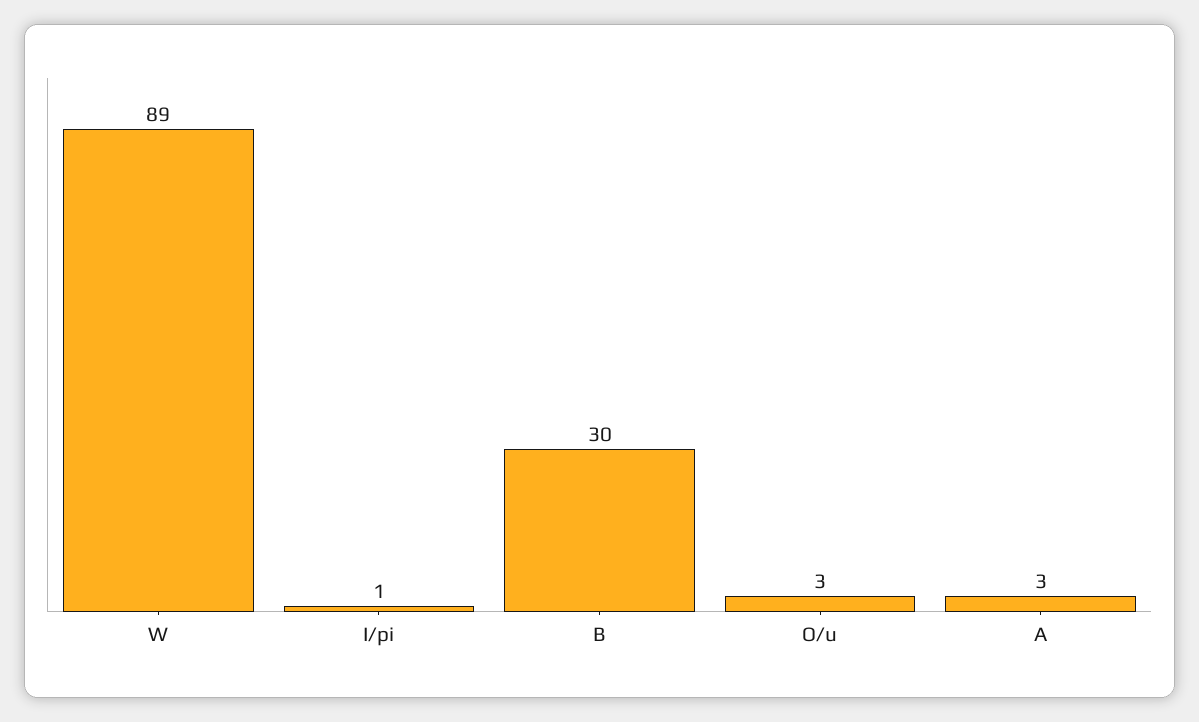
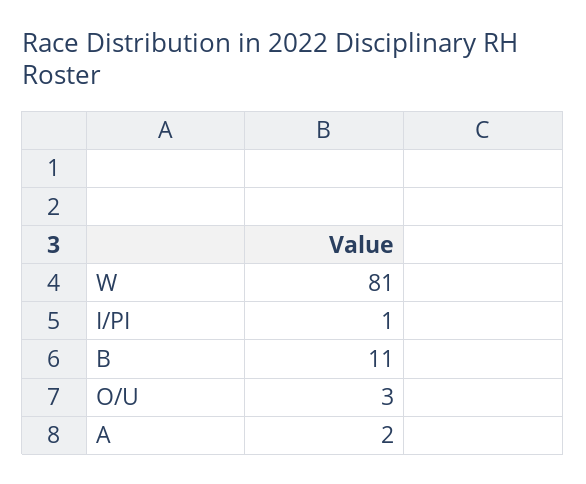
W: 89 -> 81
B: 30 -> 11
A: 3 -> 2

